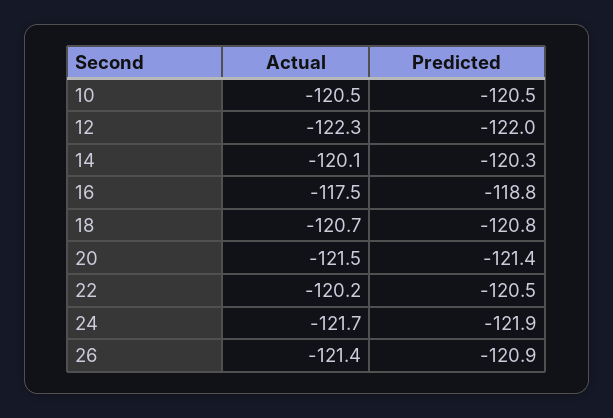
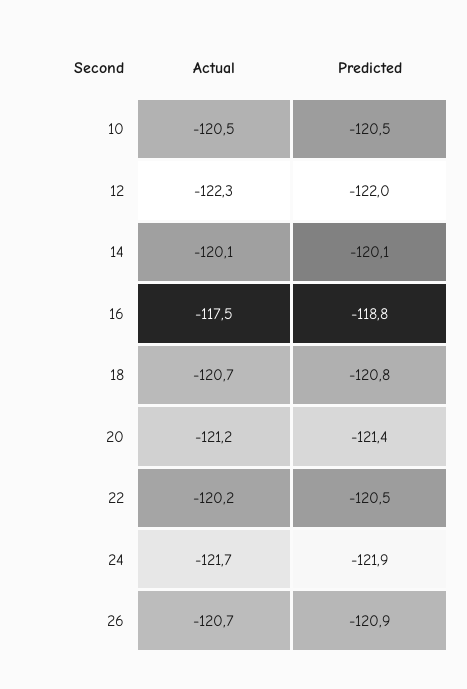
Predicted, 14: -120.3 -> -120.1
Actual, 20: -121.5 -> -121.2
Actual, 26: -121.4 -> -120.7

